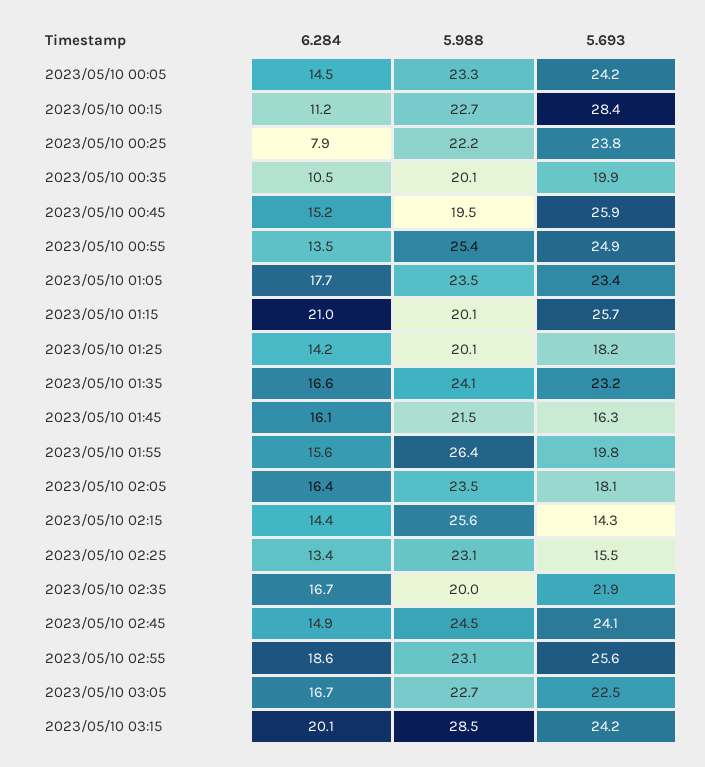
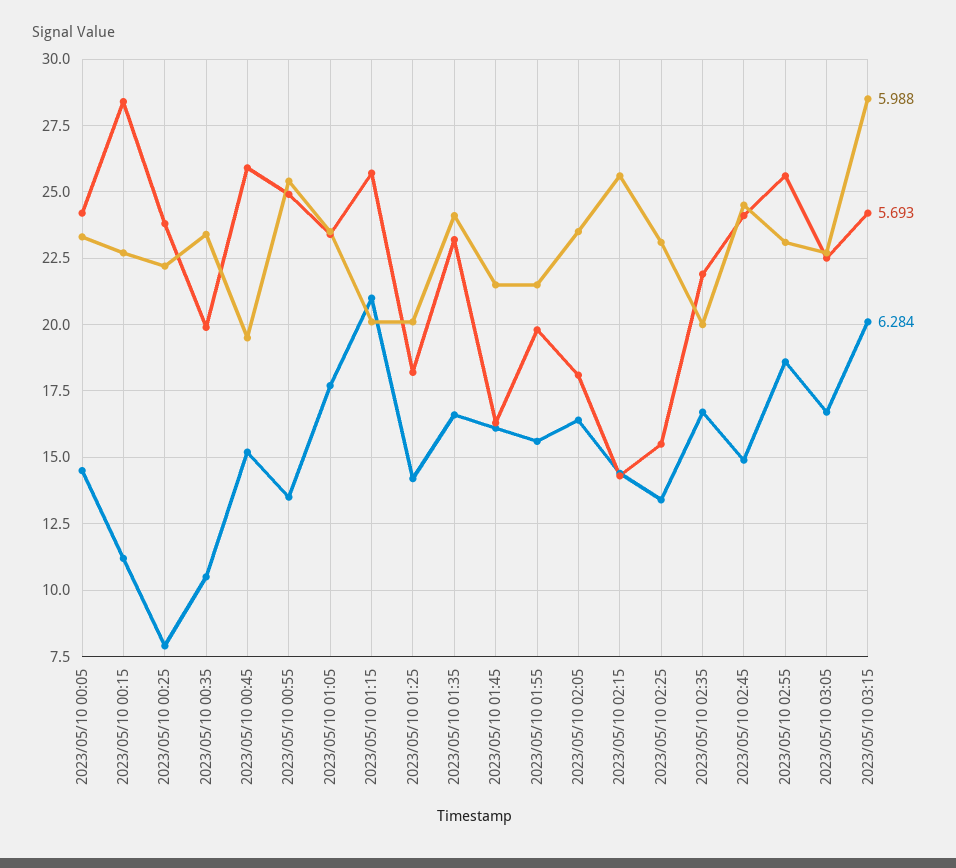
5.988, 2023/05/10 00:35: 20.1 -> 23.5
5.988, 2023/05/10 01:55: 26.4 -> 21.5

